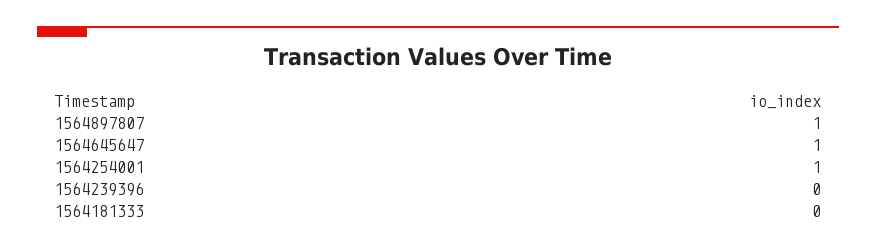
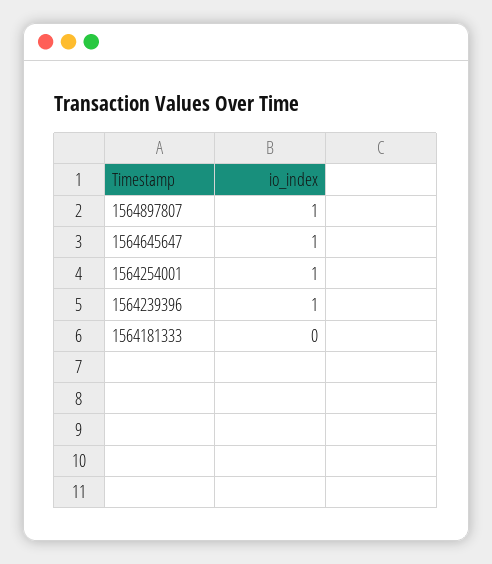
1564239396: 0 -> 1

